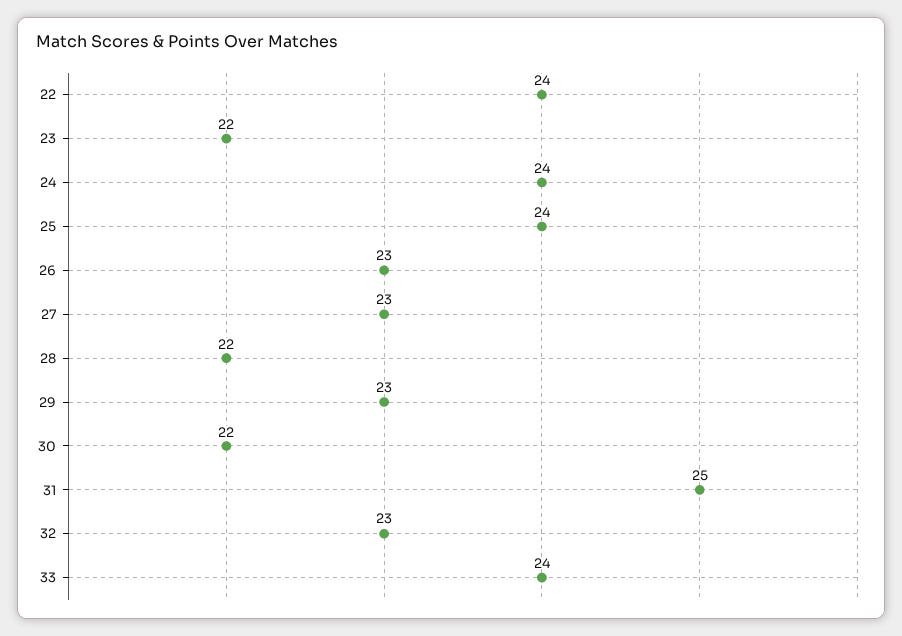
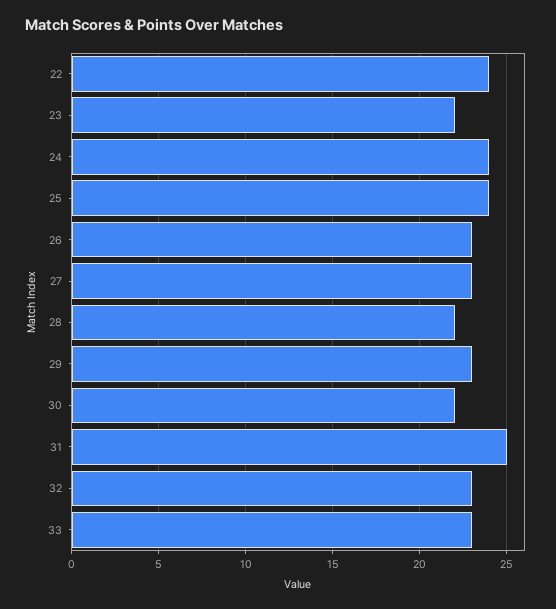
33: 24 -> 23

